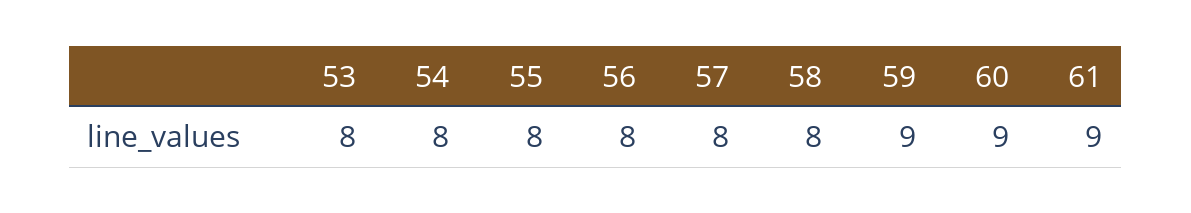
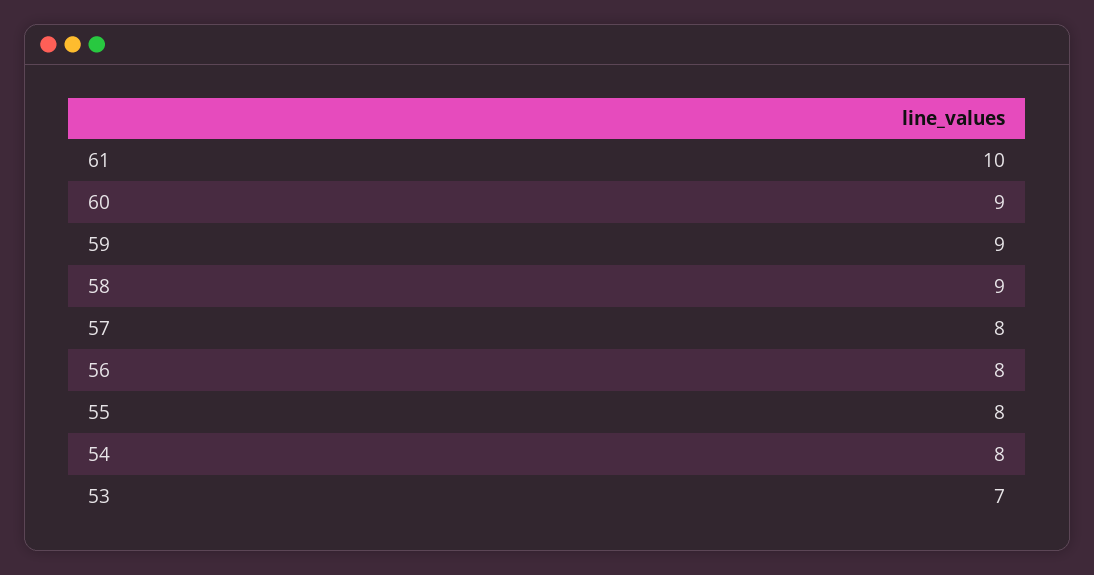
53: 8 -> 7
58: 8 -> 9
61: 9 -> 10

